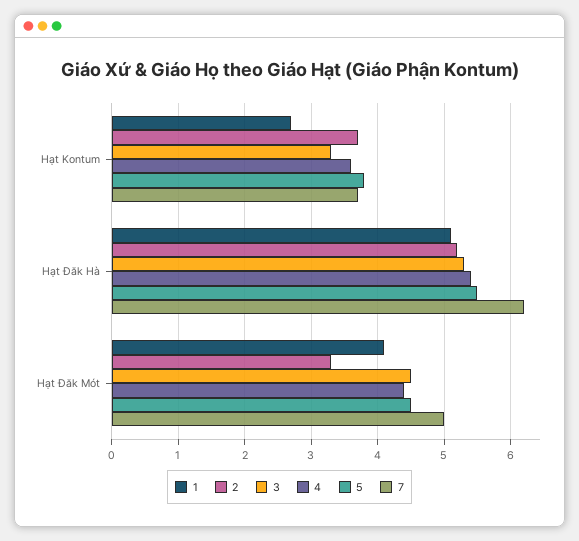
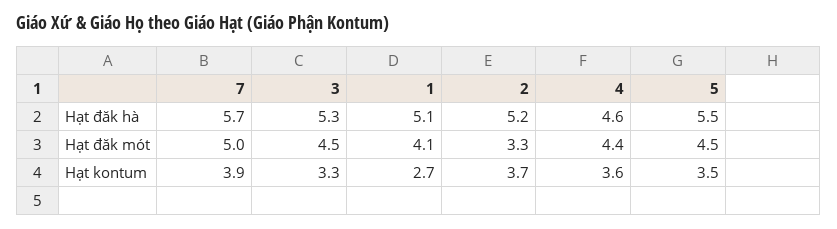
5, Hạt Kontum: 3.8 -> 3.5
7, Hạt Kontum: 3.7 -> 3.9
4, Hạt Đăk Hà: 5.4 -> 4.6
7, Hạt Đăk Hà: 6.2 -> 5.7

